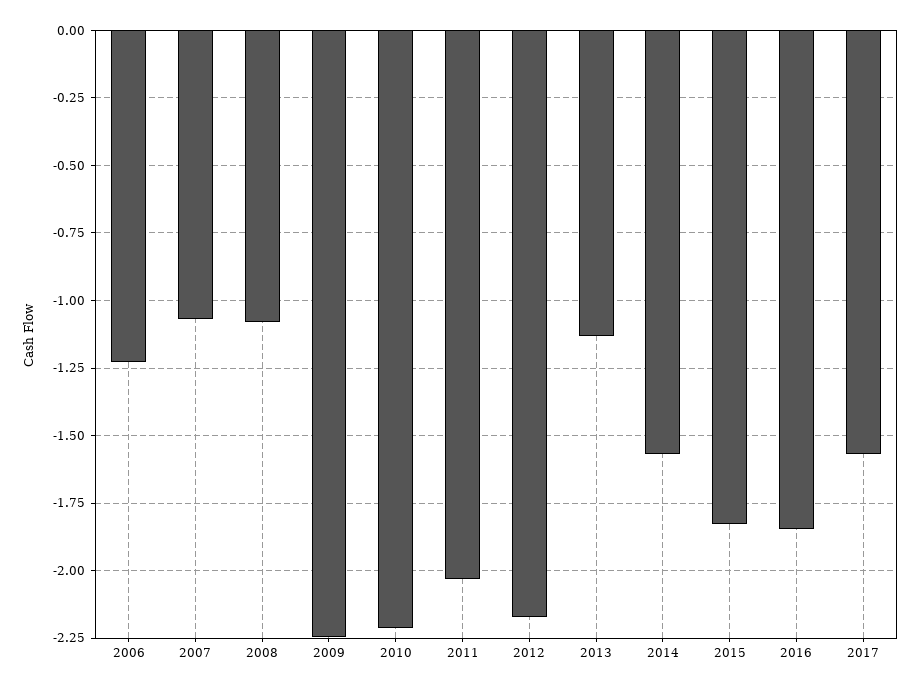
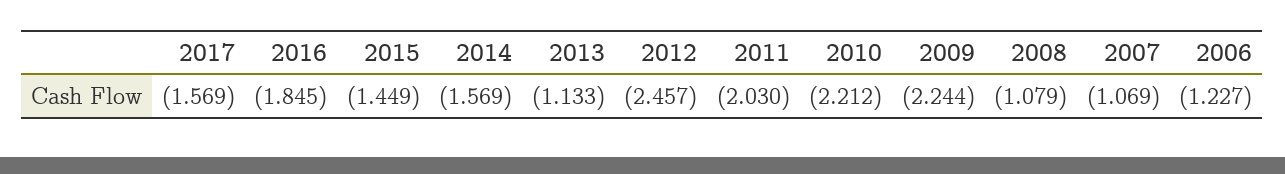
2012: -2.175 -> -2.457
2015: -1.825 -> -1.449

